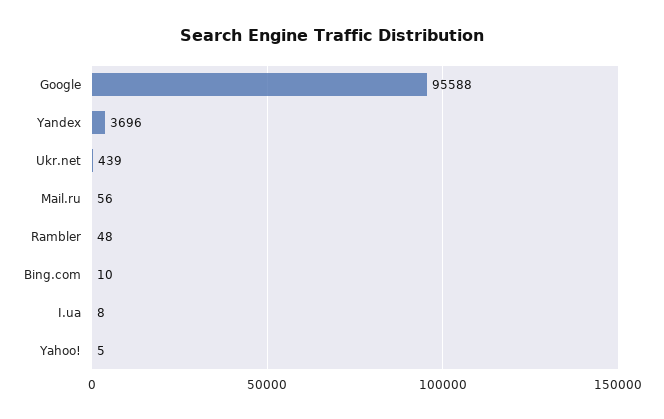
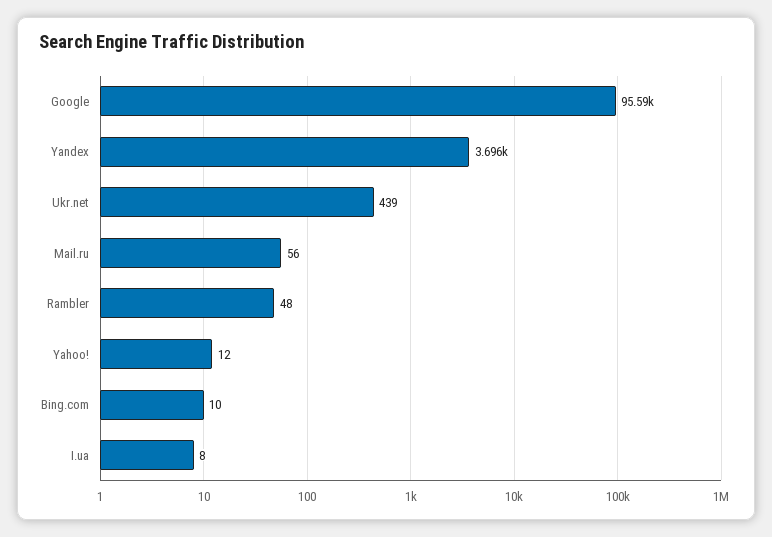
Yahoo!: 5 -> 12

